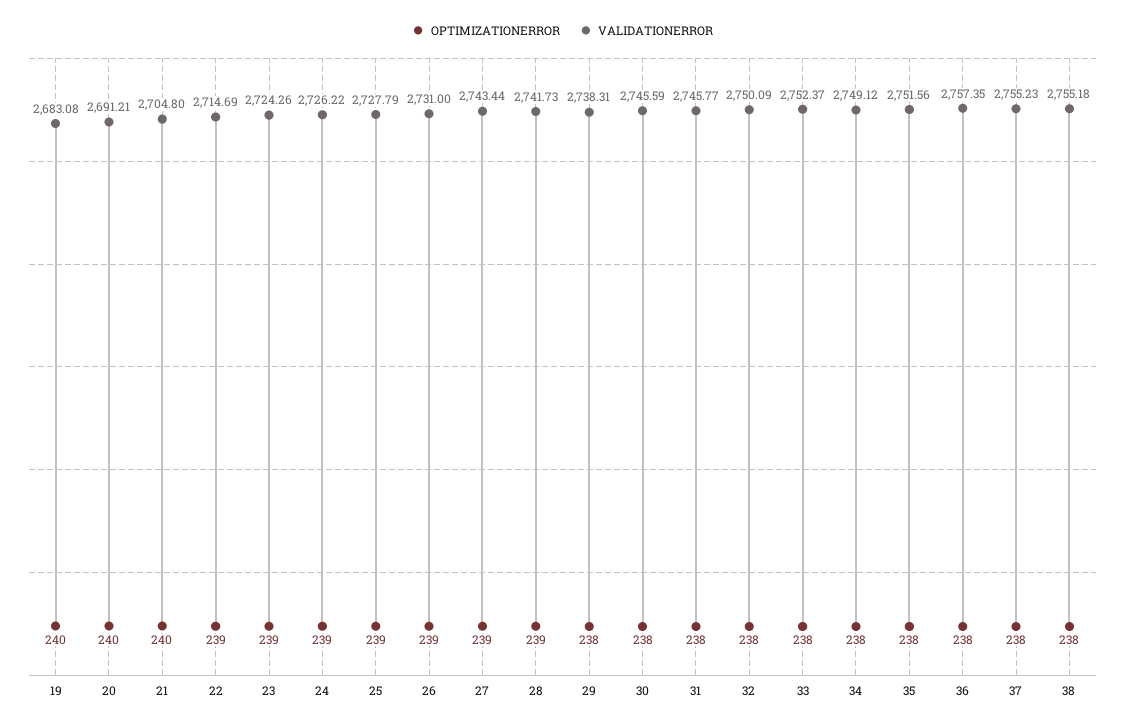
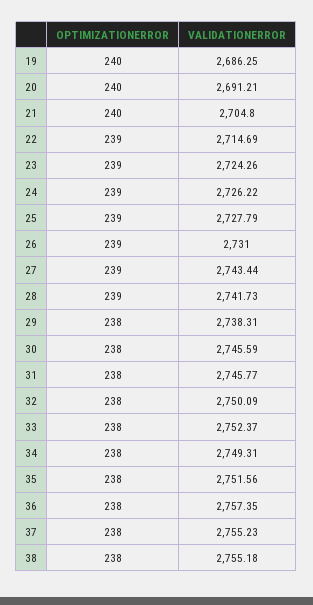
VALIDATIONERROR, 19: 2683.08 -> 2686.25
VALIDATIONERROR, 34: 2749.12 -> 2749.31

